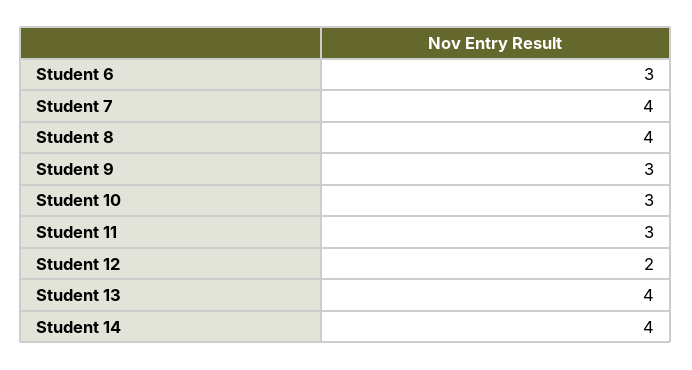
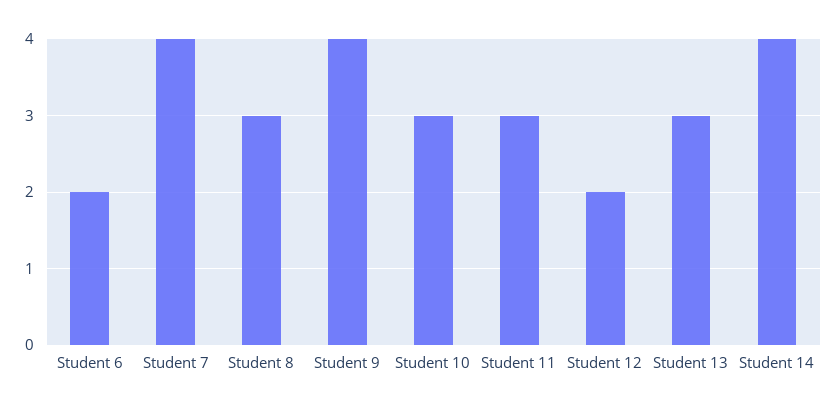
Student 6: 3 -> 2
Student 8: 4 -> 3
Student 9: 3 -> 4
Student 13: 4 -> 3

